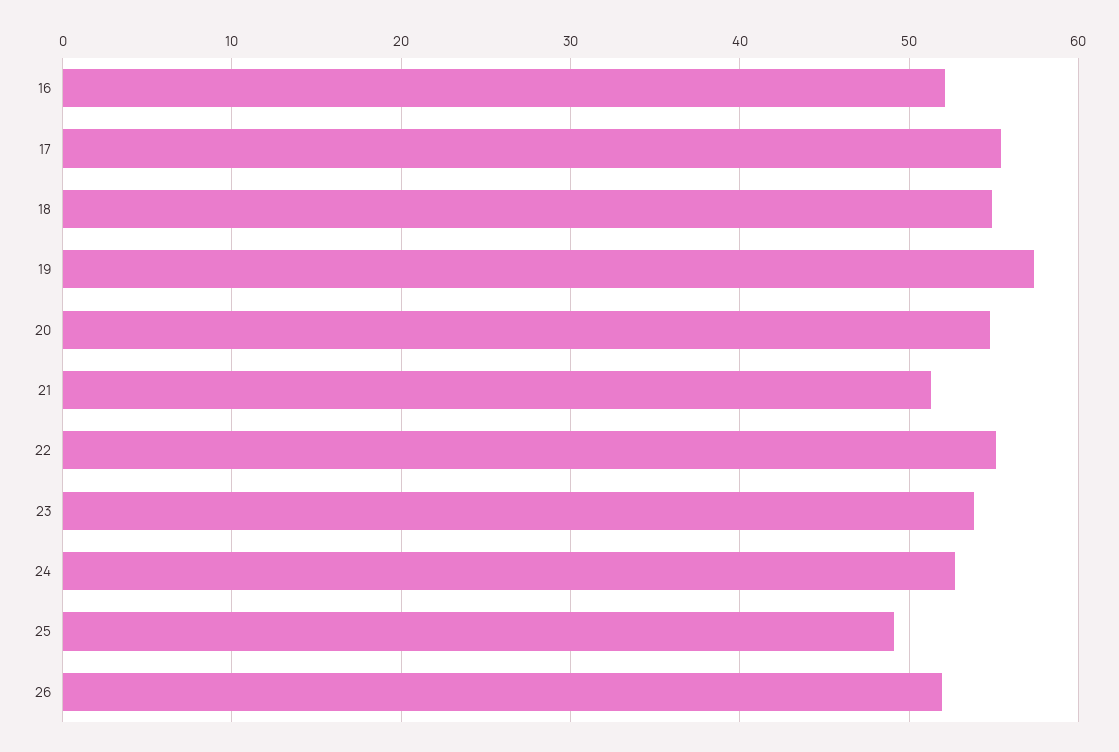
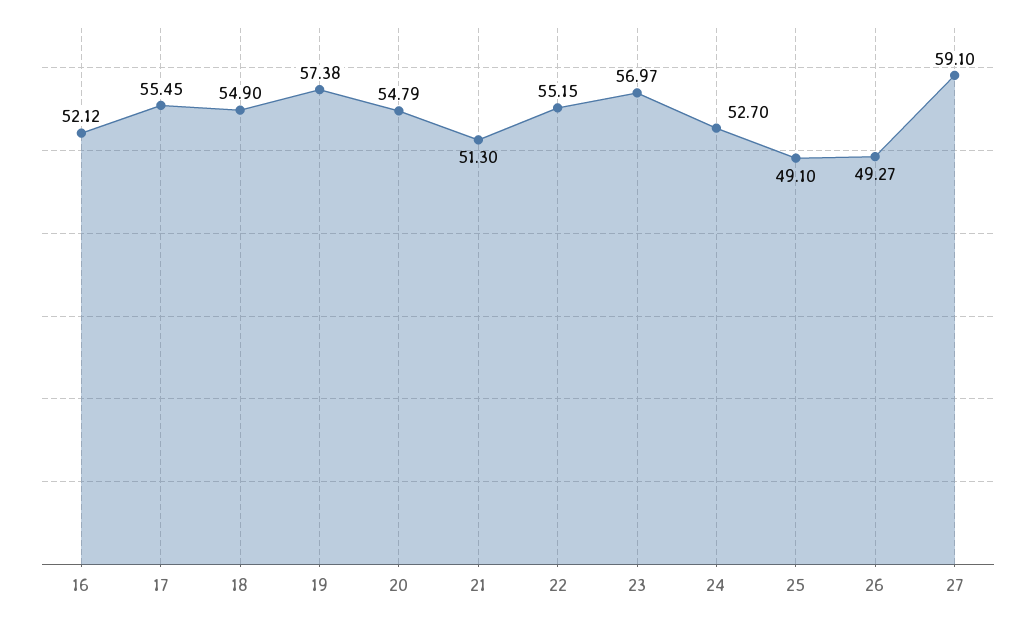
23: 54 -> 56.97
26: 52 -> 49.27
27: none -> 59.1

